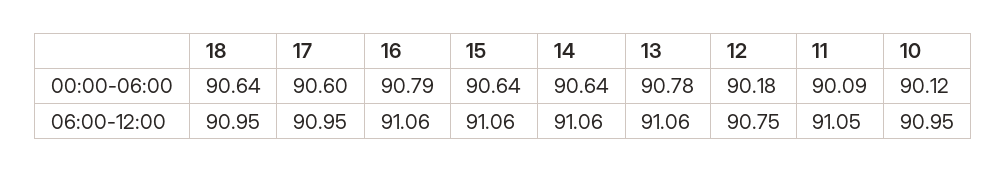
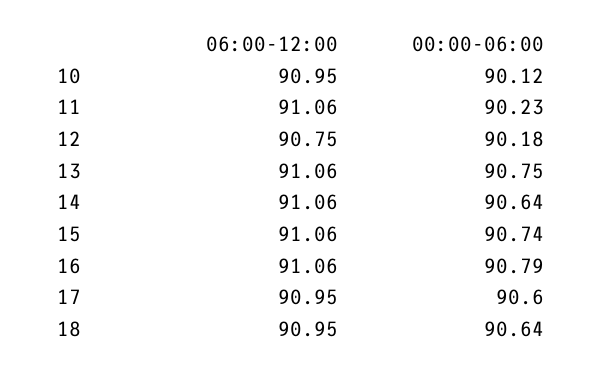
15, 00:00-06:00: 90.64 -> 90.74
13, 00:00-06:00: 90.78 -> 90.75
11, 00:00-06:00: 90.09 -> 90.23
11, 06:00-12:00: 91.05 -> 91.06

